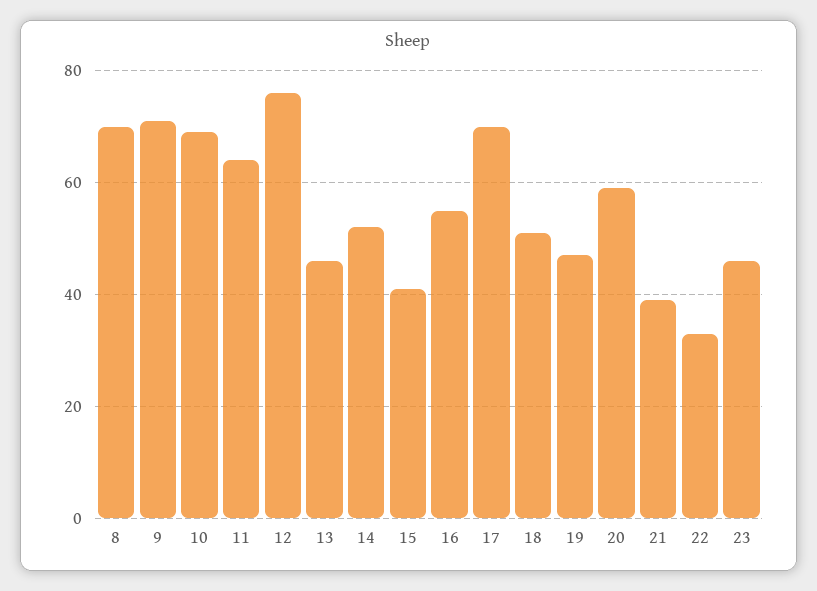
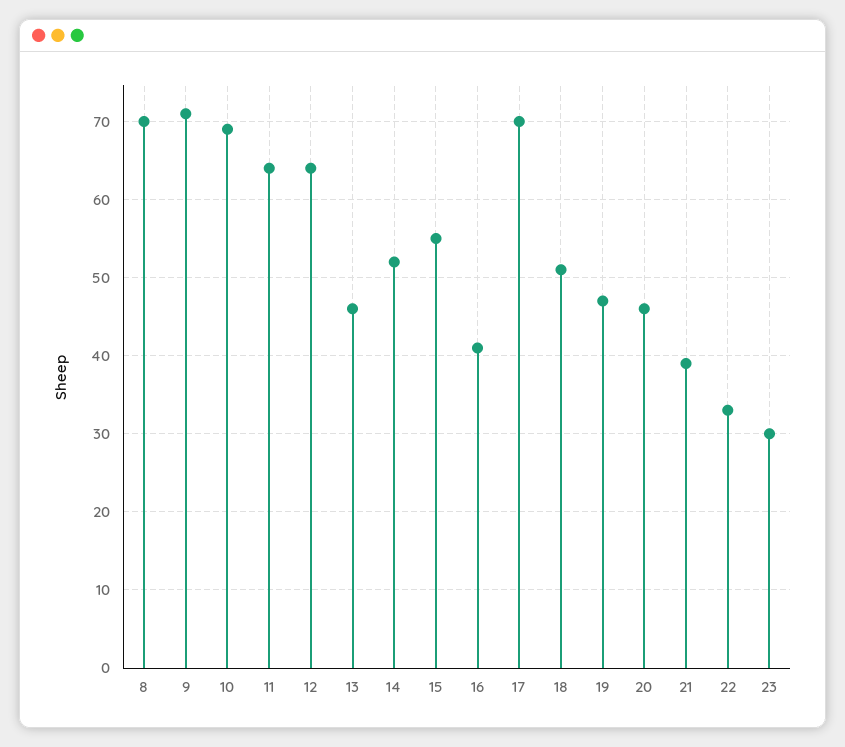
12: 75 -> 64
15: 40 -> 55
16: 55 -> 41
20: 60 -> 46
23: 45 -> 30

